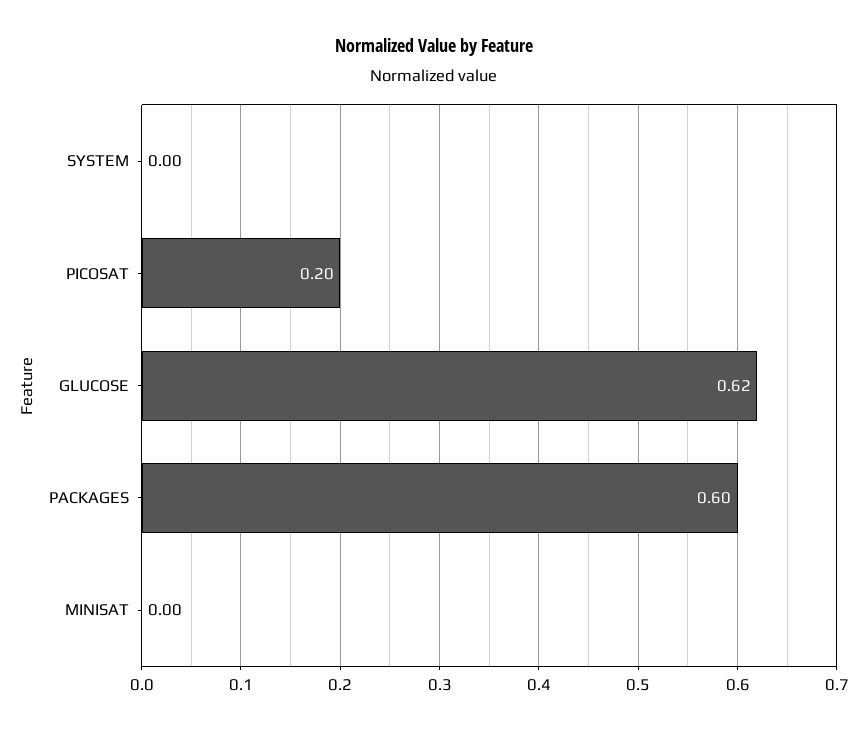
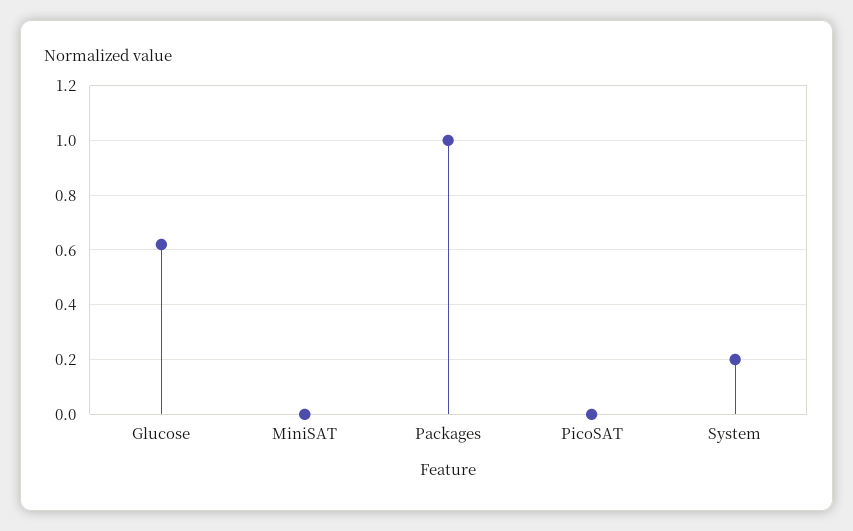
SYSTEM: 0 -> 0.2
PICOSAT: 0.2 -> 0
PACKAGES: 0.6 -> 1

